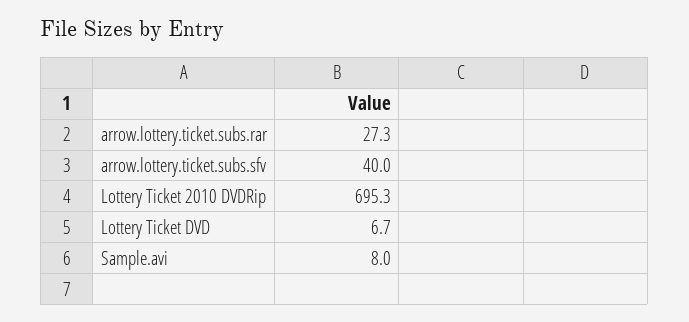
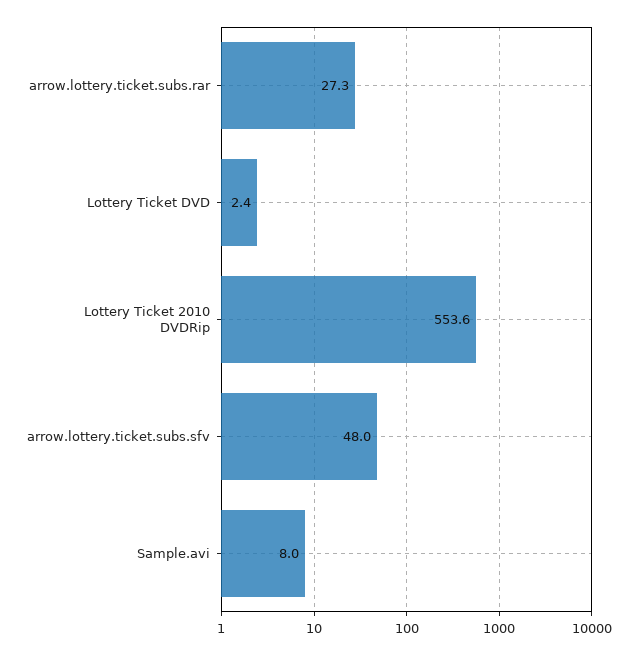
arrow.lottery.ticket.subs.sfv: 40 -> 48
Lottery Ticket 2010 DVDRip: 695.3 -> 553.6
Lottery Ticket DVD: 6.7 -> 2.4

